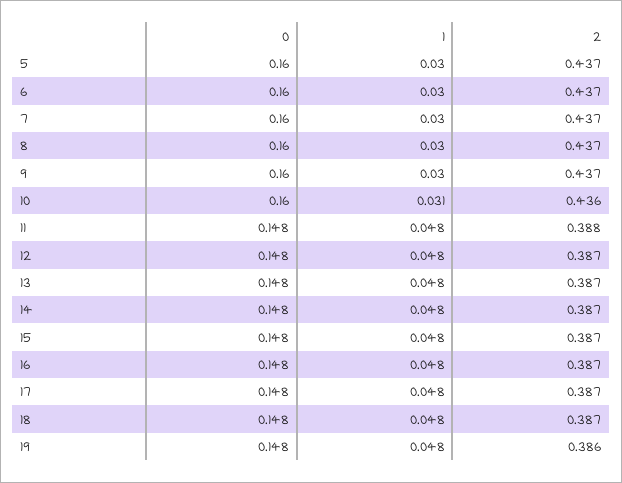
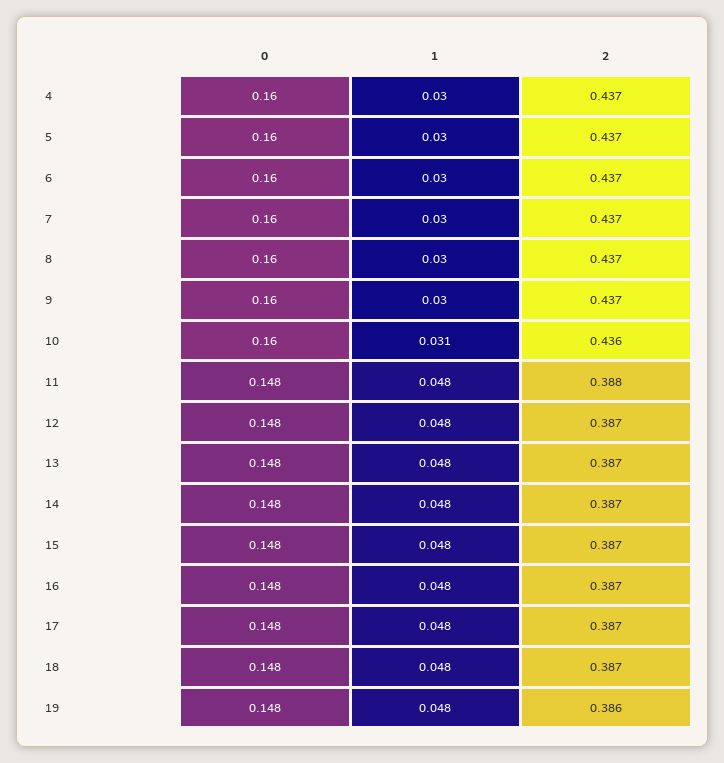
0, 4: none -> 0.16
1, 4: none -> 0.03
2, 4: none -> 0.437

